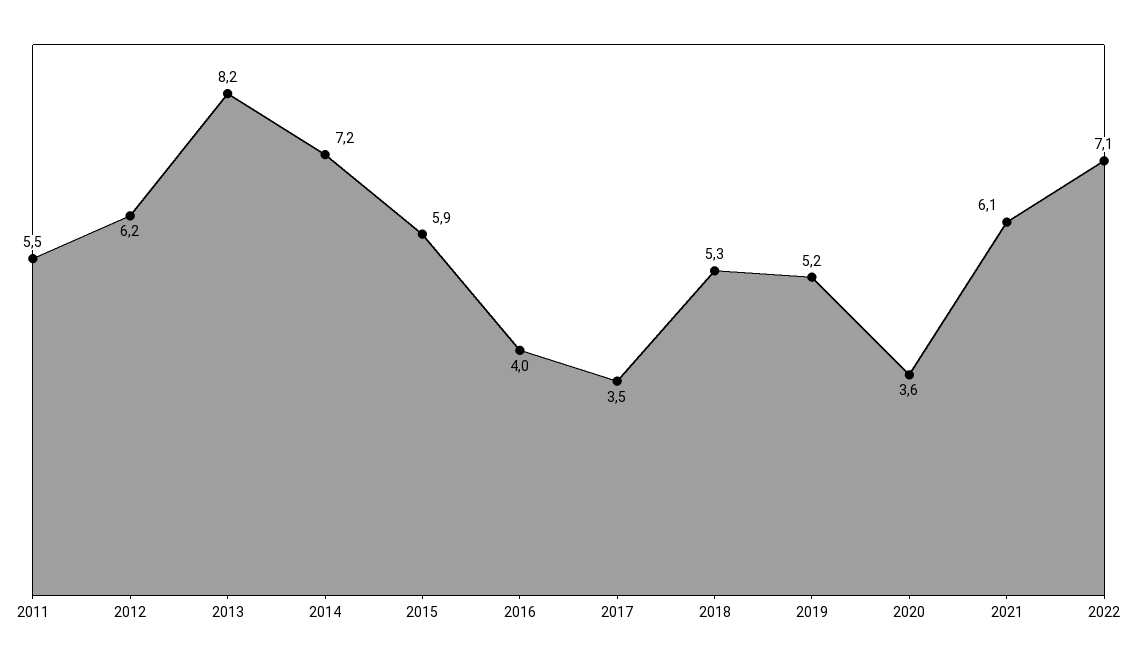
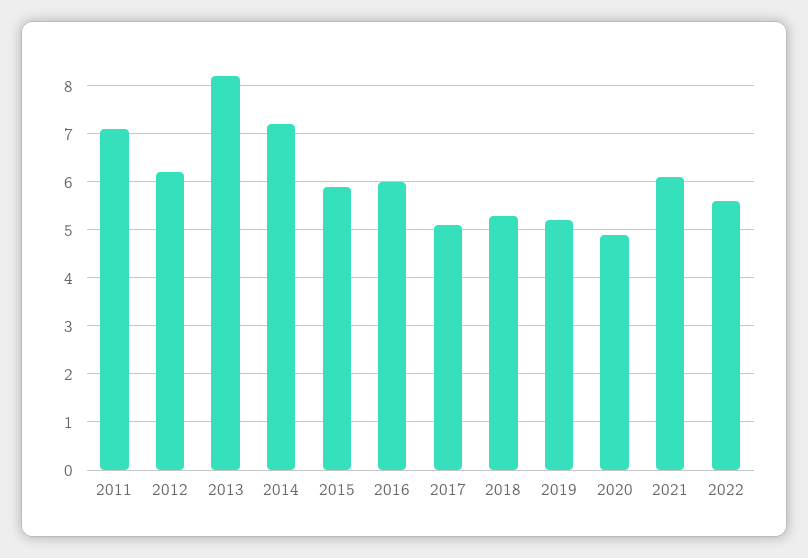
2011: 5.5 -> 7
2016: 4 -> 6
2017: 3.5 -> 5
2020: 3.6 -> 5
2022: 7.1 -> 5.5

